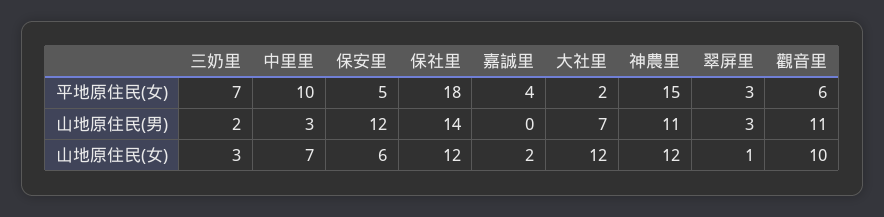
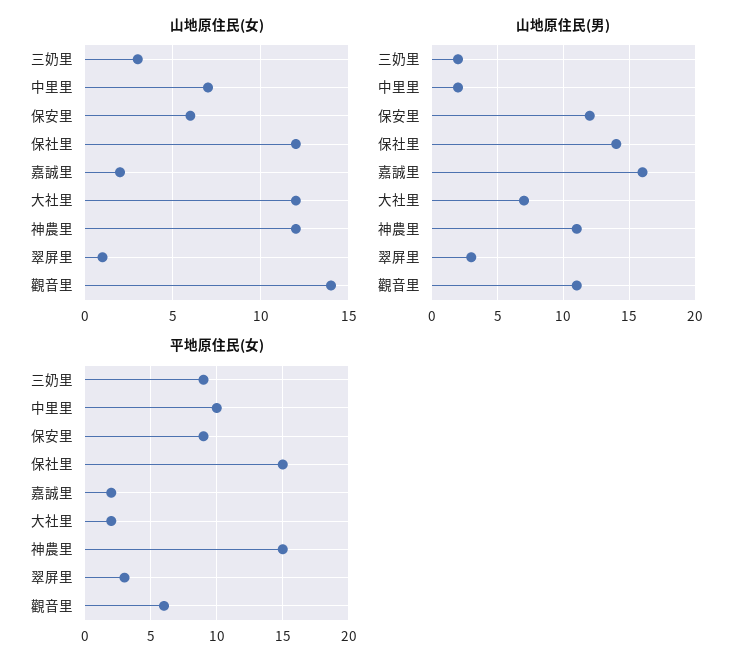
平地原住民(女), 三奶里: 7 -> 9
平地原住民(女), 保安里: 5 -> 9
平地原住民(女), 保社里: 18 -> 15
平地原住民(女), 嘉誠里: 4 -> 2
山地原住民(男), 中里里: 3 -> 2
山地原住民(男), 嘉誠里: 0 -> 16
山地原住民(女), 觀音里: 10 -> 14

